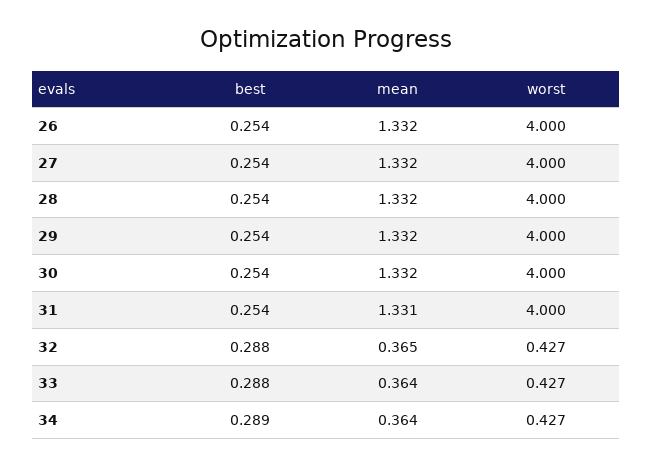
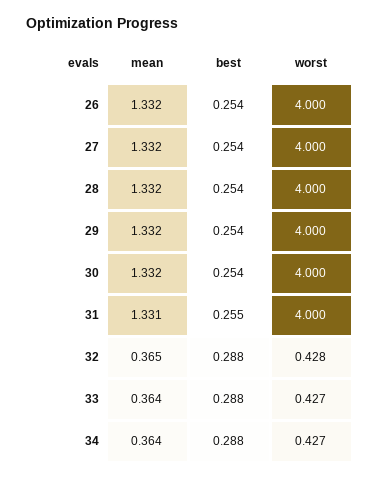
best, 31: 0.254 -> 0.255
worst, 32: 0.427 -> 0.428
best, 34: 0.289 -> 0.288

